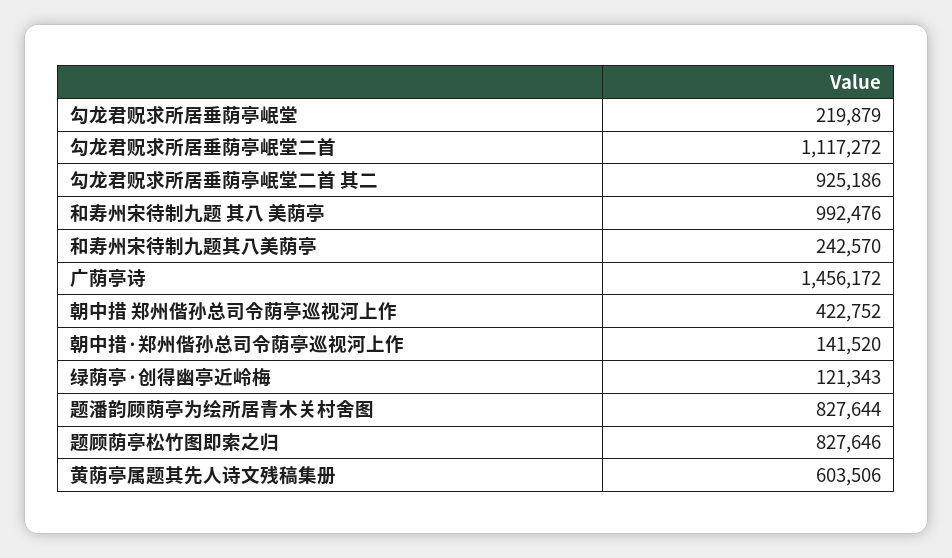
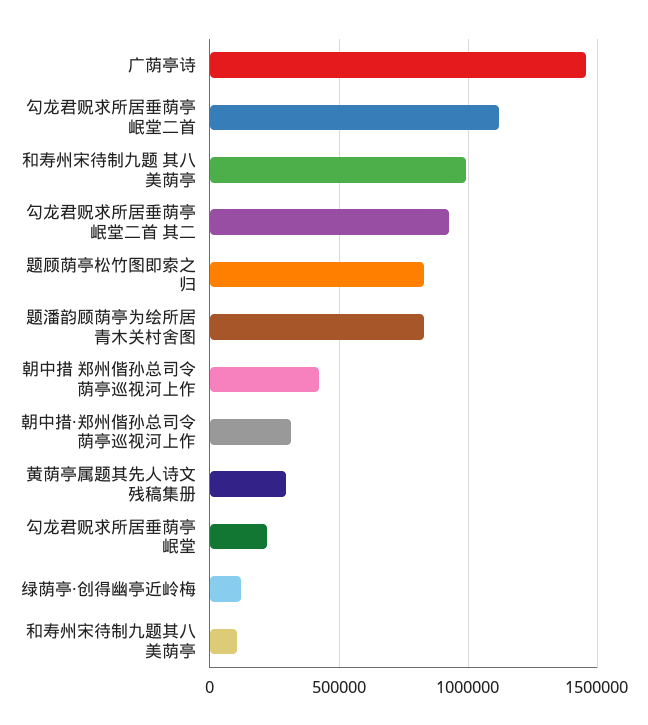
和寿州宋待制九题其八美荫亭: 242570 -> 100000
朝中措·郑州偕孙总司令荫亭巡视河上作: 141520 -> 300000
黄荫亭属题其先人诗文残稿集册: 603506 -> 300000

